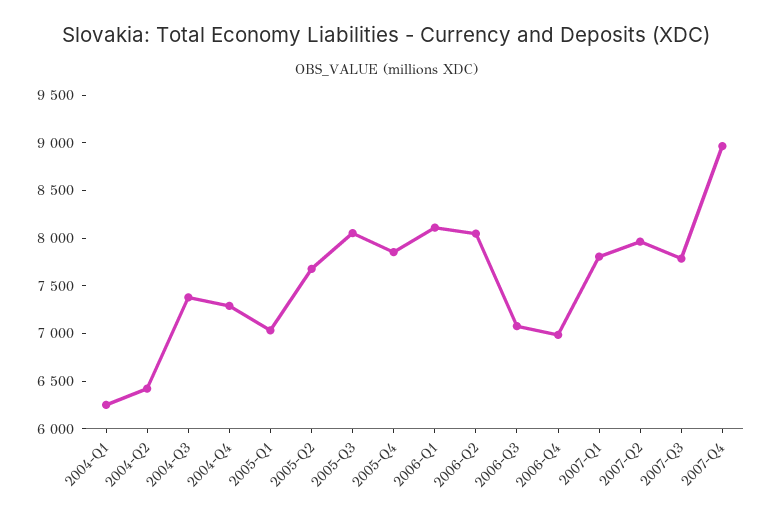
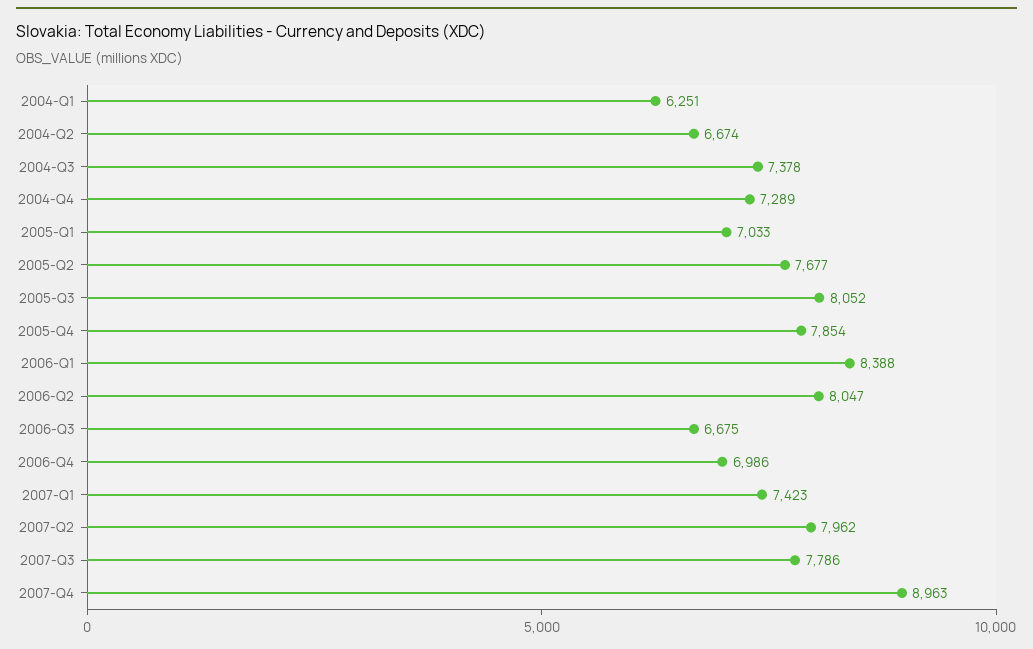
2004-Q2: 6400 -> 6674
2006-Q1: 8100 -> 8388
2006-Q3: 7100 -> 6675
2007-Q1: 7800 -> 7423

